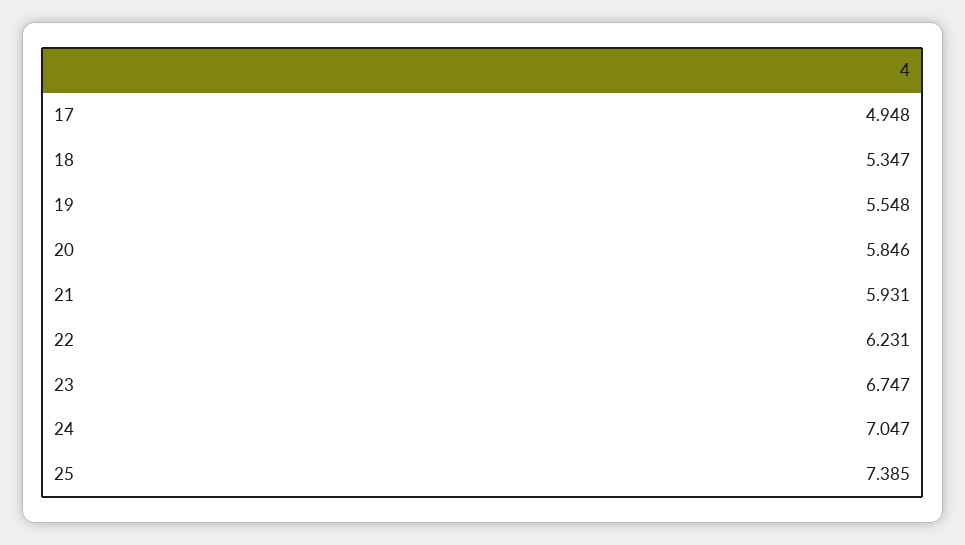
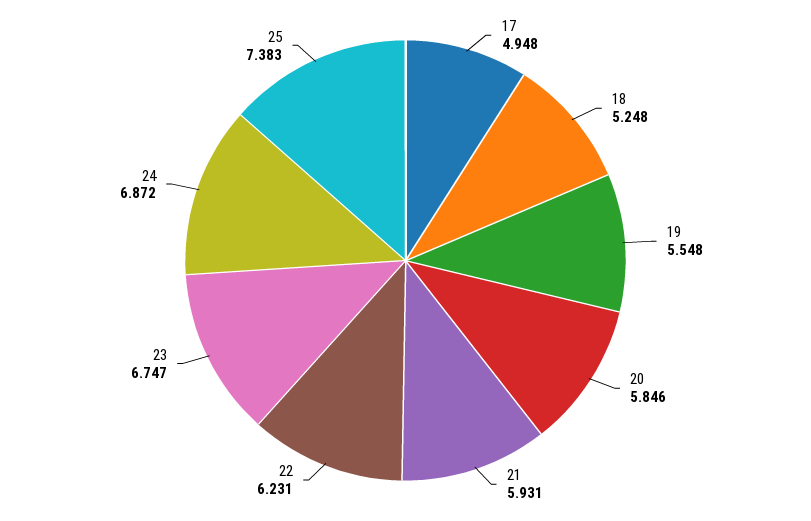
18: 5.347 -> 5.248
24: 7.047 -> 6.872
25: 7.385 -> 7.383

